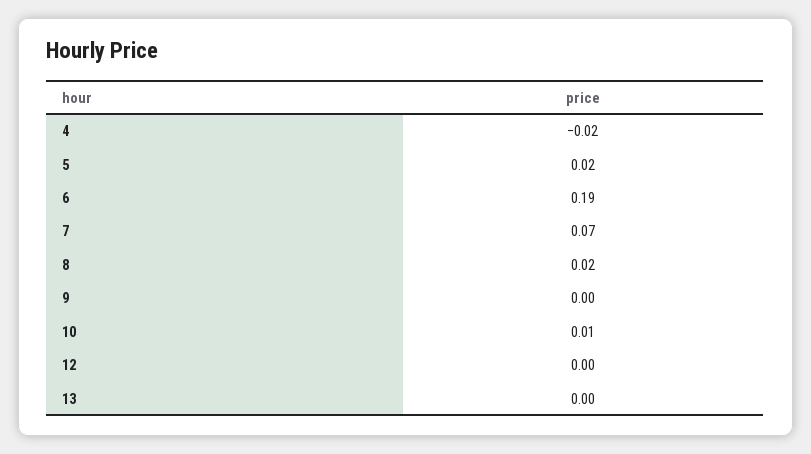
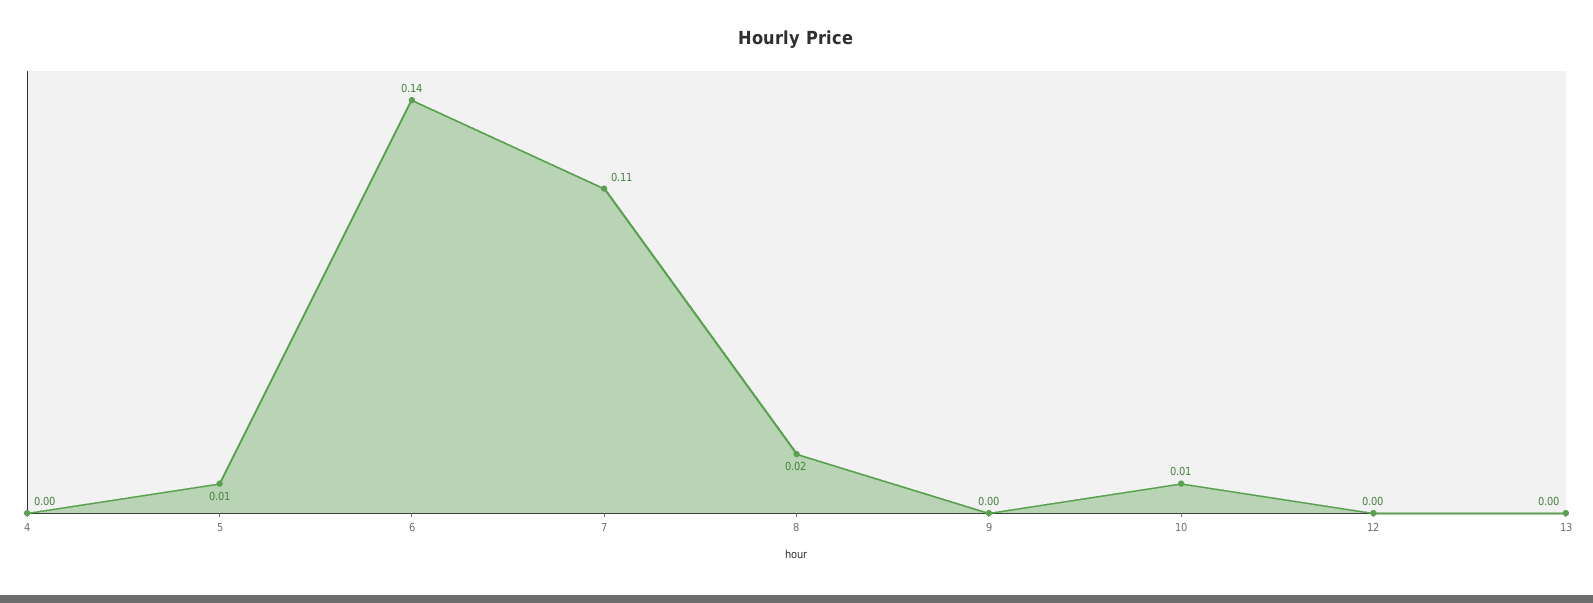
4: -0.02 -> 0
5: 0.02 -> 0.01
6: 0.19 -> 0.14
7: 0.07 -> 0.11

